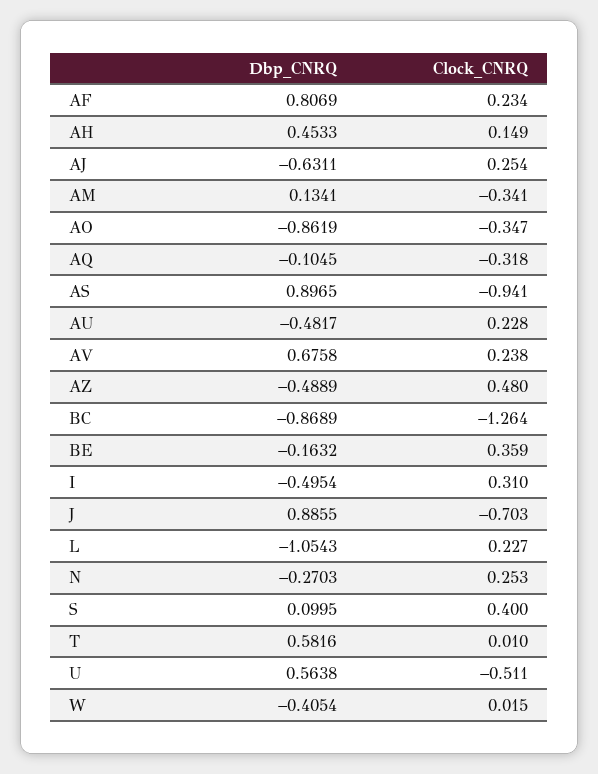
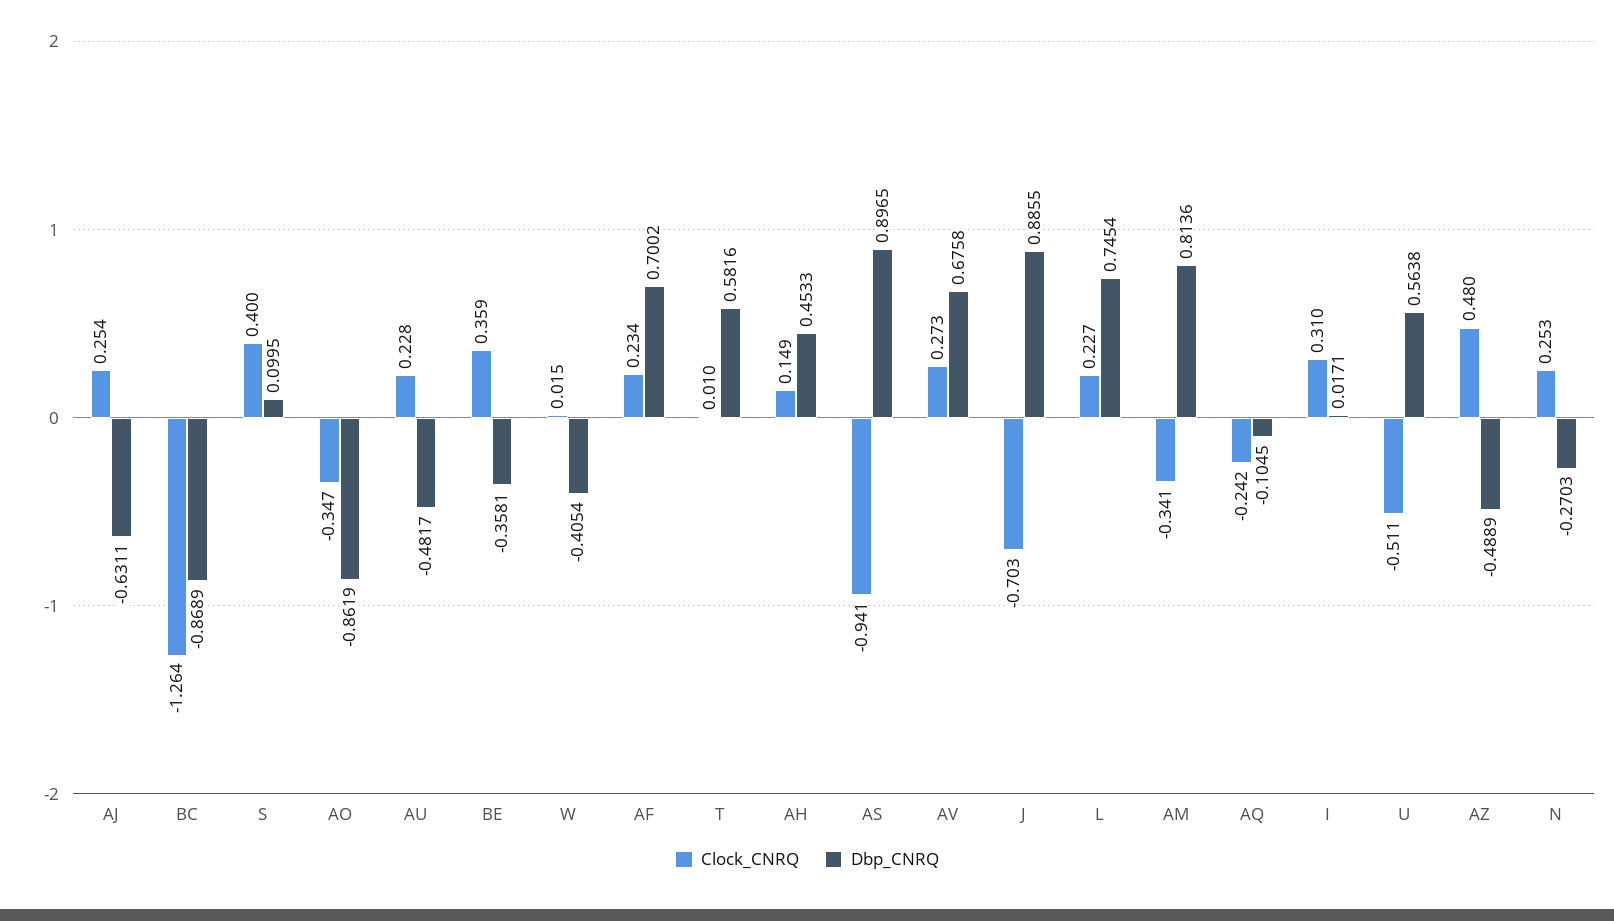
Dbp_CNRQ, AF: 0.8069 -> 0.7002
Dbp_CNRQ, AM: 0.1341 -> 0.8136
Clock_CNRQ, AQ: -0.318 -> -0.242
Clock_CNRQ, AV: 0.238 -> 0.273
Dbp_CNRQ, BE: -0.1632 -> -0.3581
Dbp_CNRQ, I: -0.4954 -> 0.0171
Dbp_CNRQ, L: -1.0543 -> 0.7454

